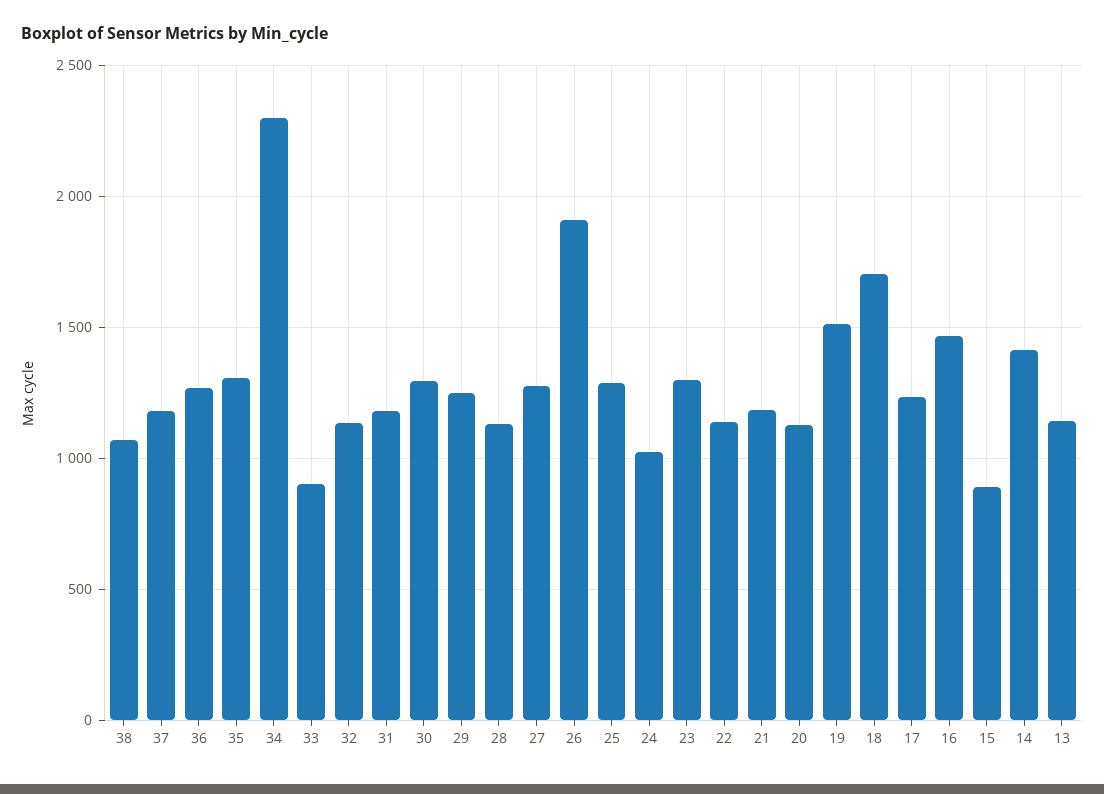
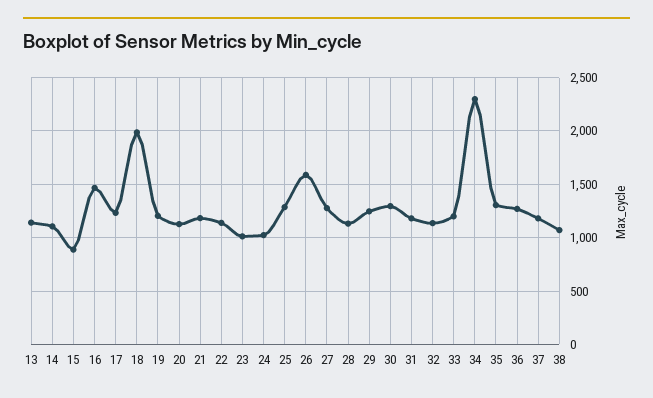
33: 900 -> 1200
26: 1900 -> 1600
23: 1300 -> 1000
19: 1500 -> 1200
18: 1700 -> 2000
14: 1400 -> 1100

